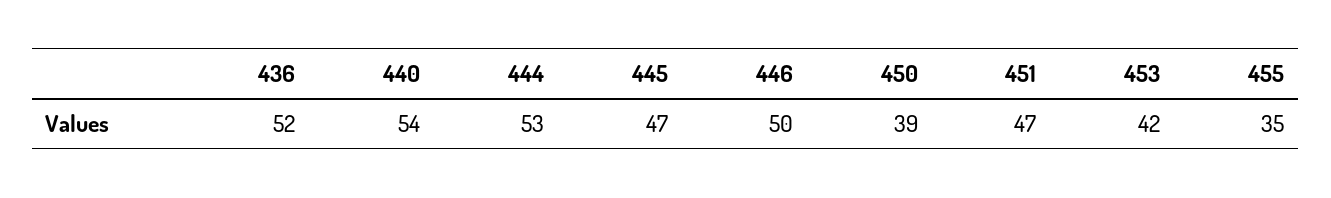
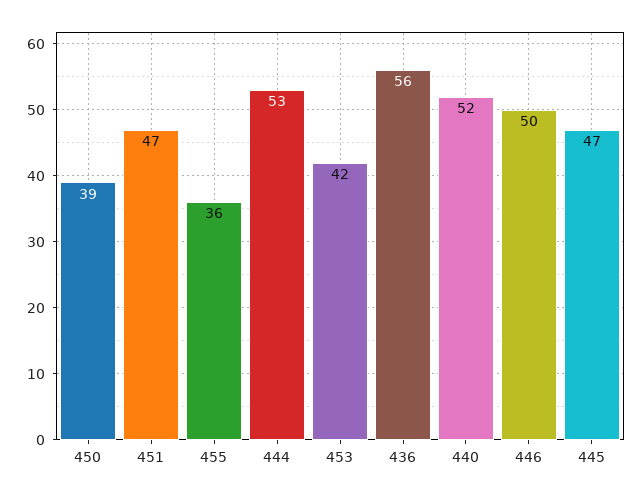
436: 52 -> 56
440: 54 -> 52
455: 35 -> 36

